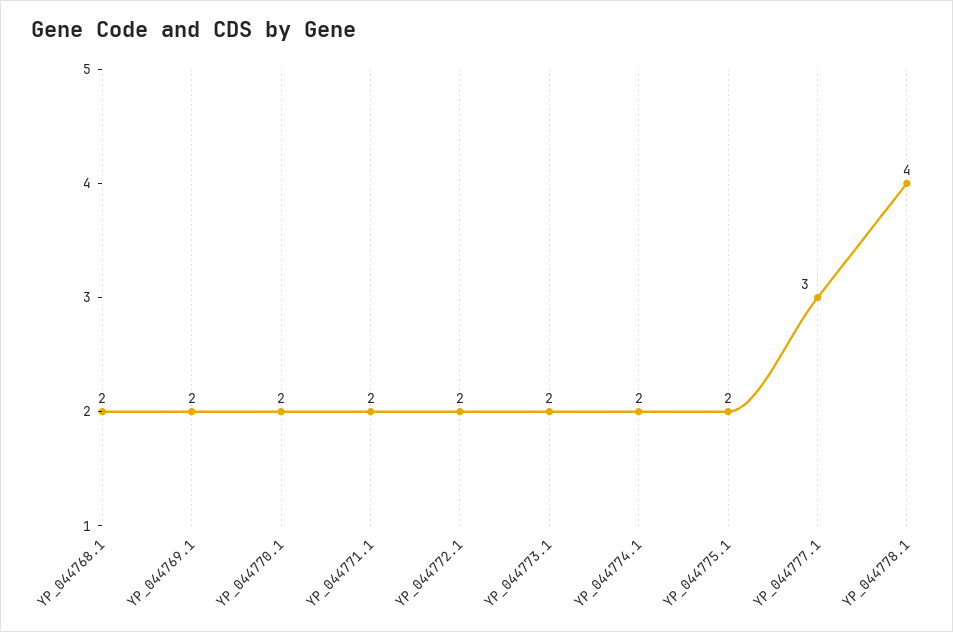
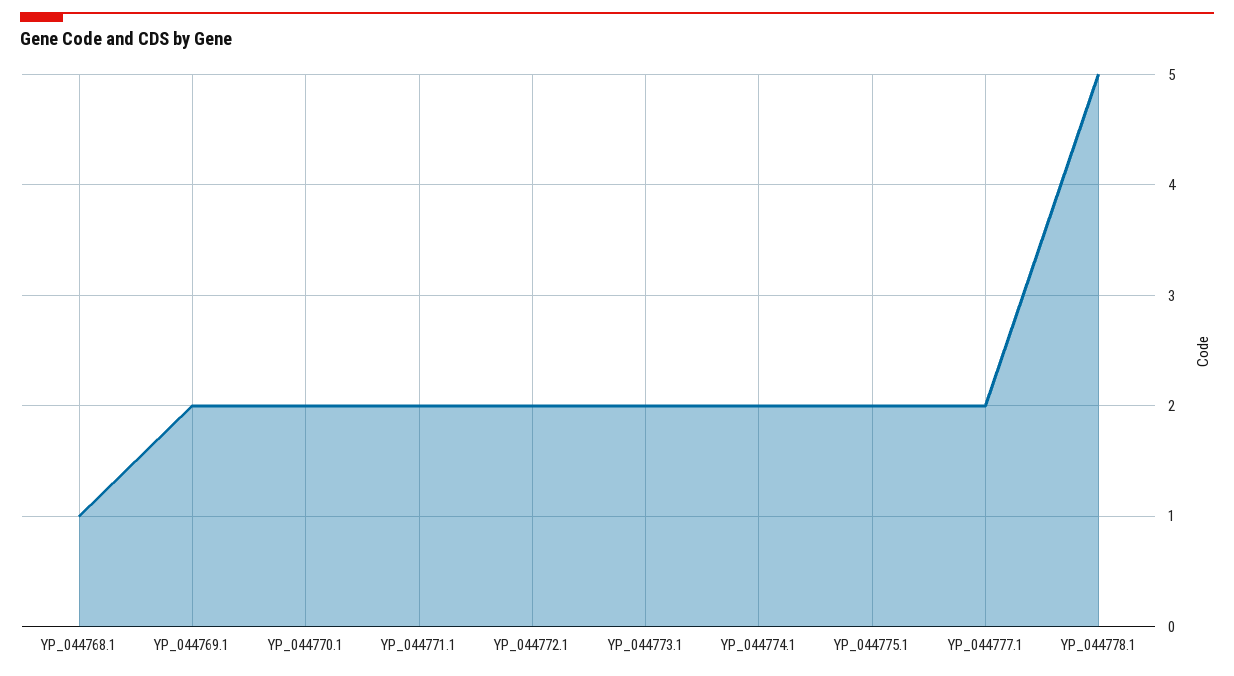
YP_044768.1: 2 -> 1
YP_044777.1: 3 -> 2
YP_044778.1: 4 -> 5

